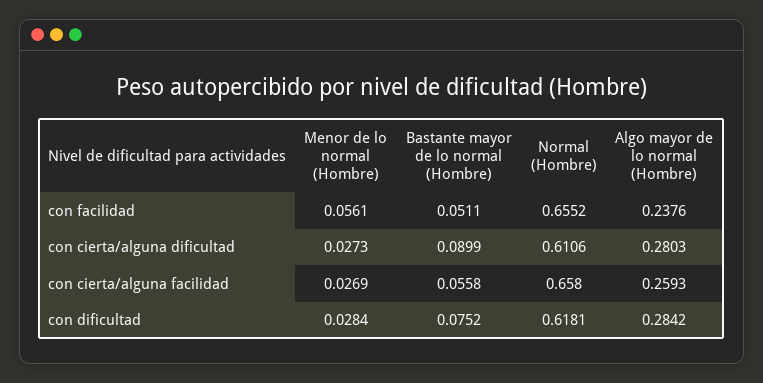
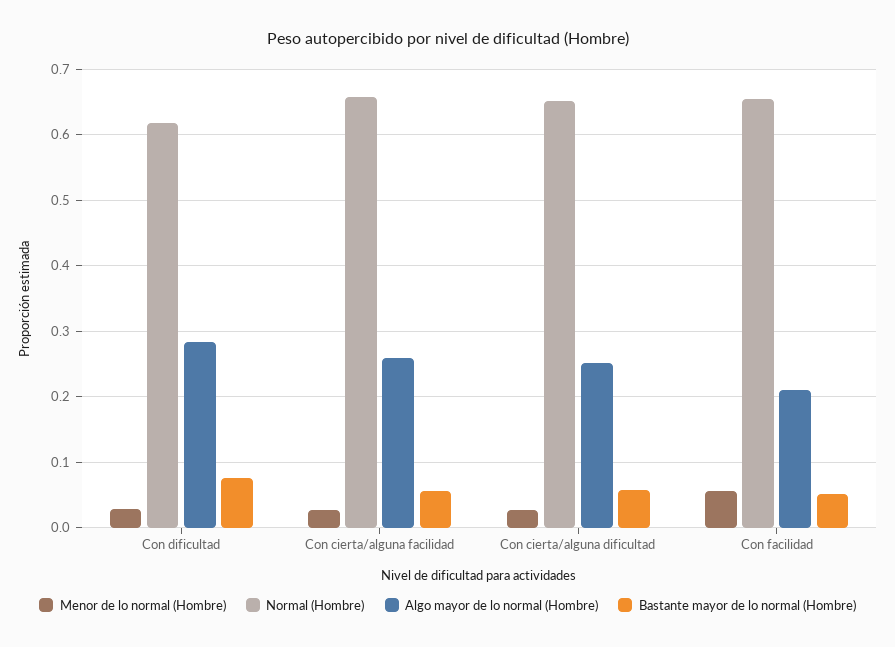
Algo mayor de lo normal (Hombre), con facilidad: 0.2376 -> 0.21
Bastante mayor de lo normal (Hombre), con cierta/alguna dificultad: 0.0899 -> 0.06
Normal (Hombre), con cierta/alguna dificultad: 0.6106 -> 0.65
Algo mayor de lo normal (Hombre), con cierta/alguna dificultad: 0.2803 -> 0.25

